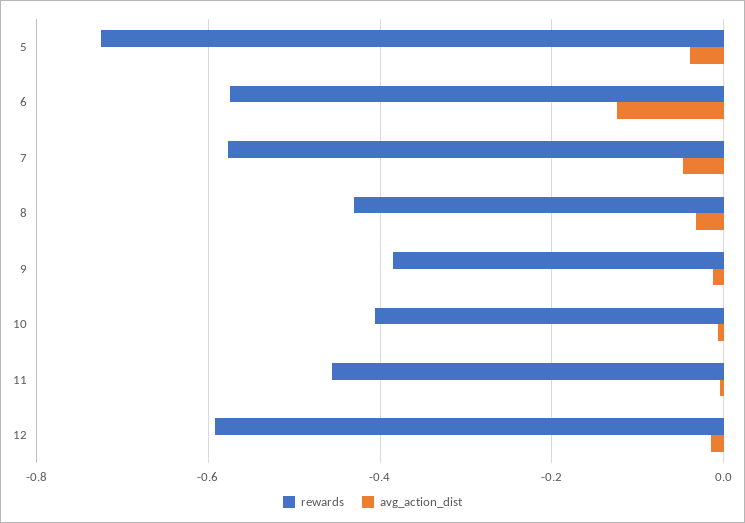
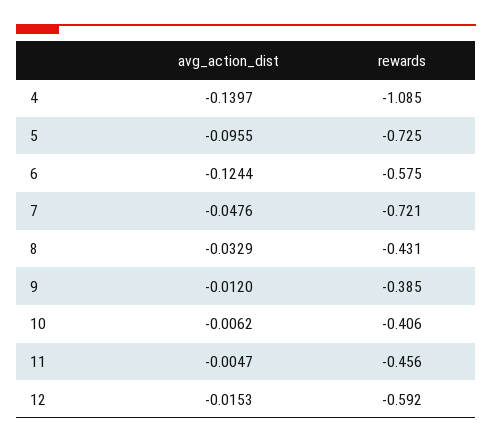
avg_action_dist, 5: -0.04 -> -0.0955
rewards, 7: -0.58 -> -0.721
avg_action_dist, 4: none -> -0.1397
rewards, 4: none -> -1.085

